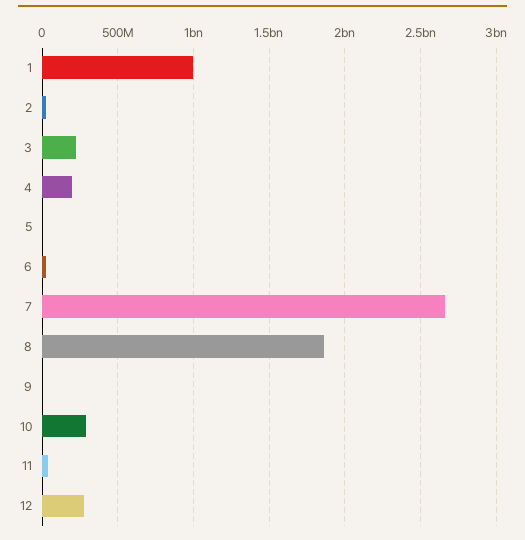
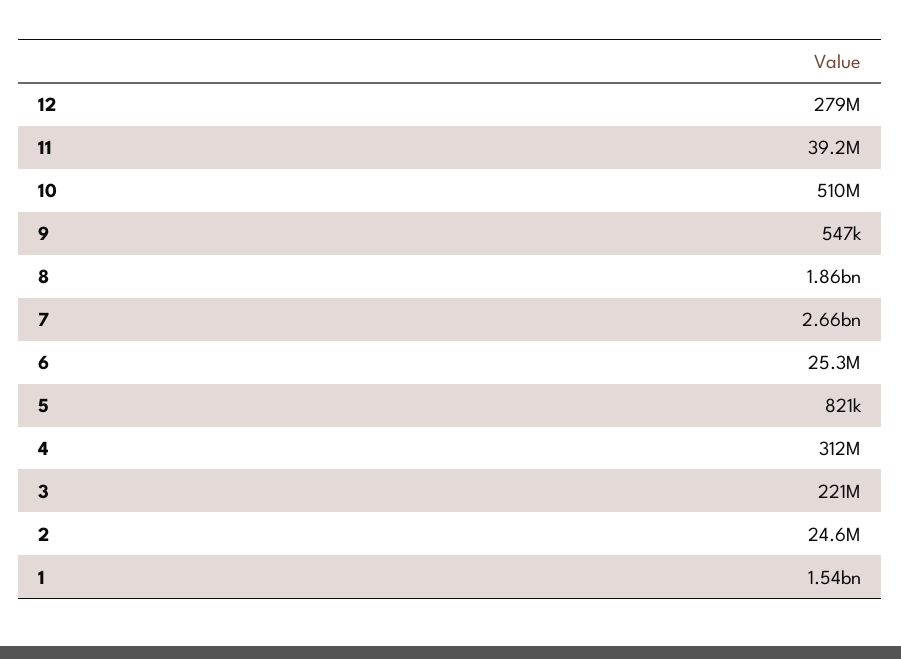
1: 1000000000 -> 1540000000
4: 200000000 -> 312000000
10: 300000000 -> 510000000

